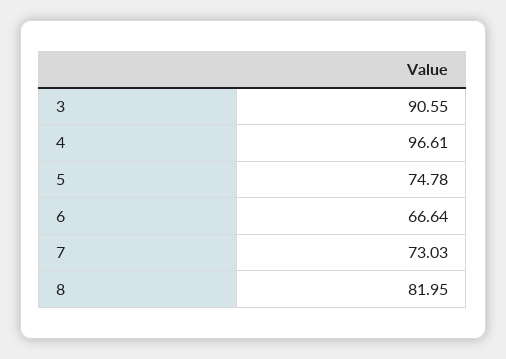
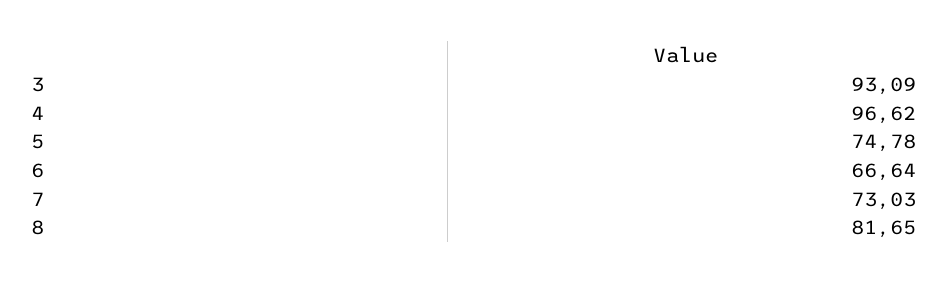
3: 90.55 -> 93.09
4: 96.61 -> 96.62
8: 81.95 -> 81.65

